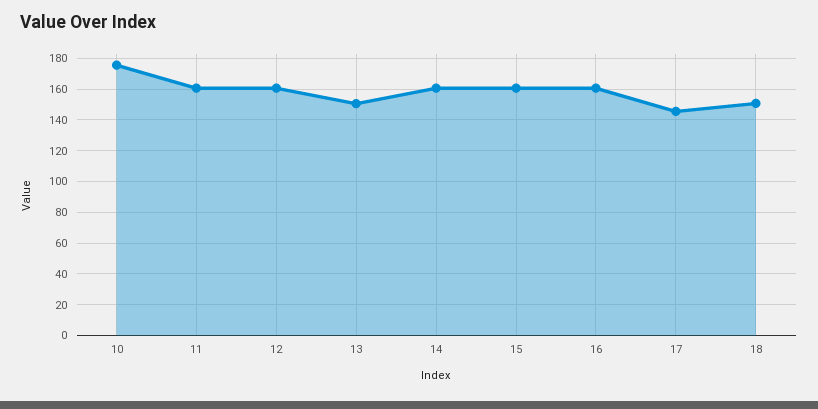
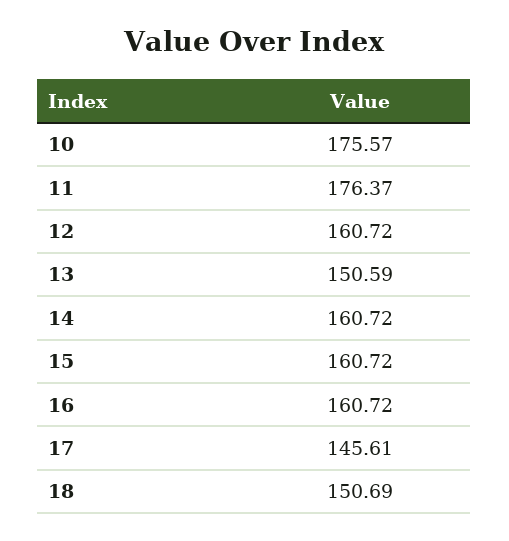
11: 160 -> 176.37

